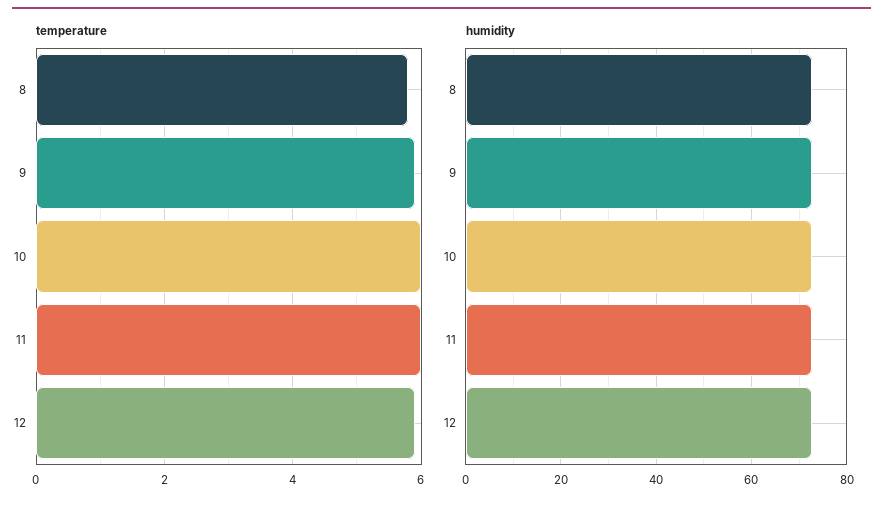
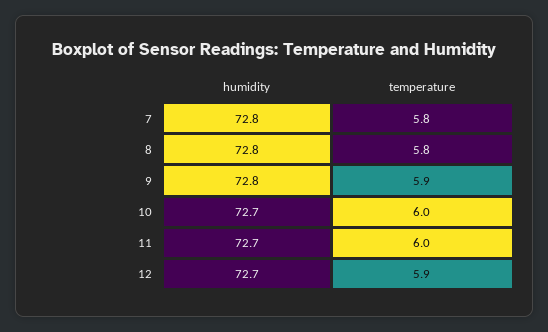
humidity, 7: none -> 72.8
temperature, 7: none -> 5.8

